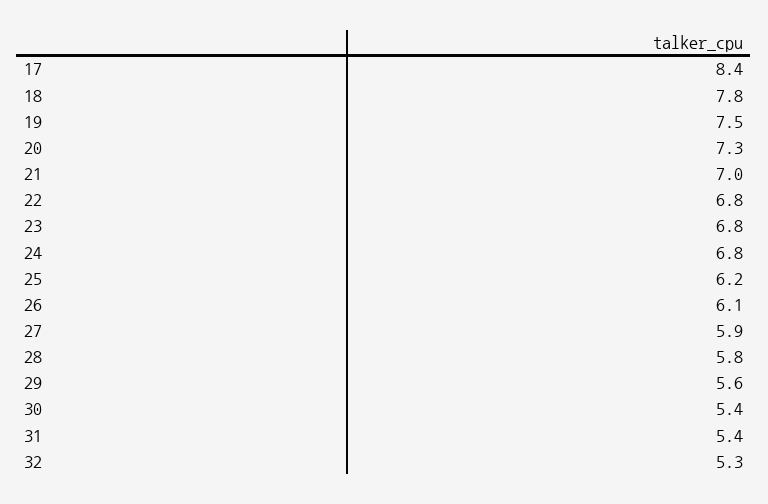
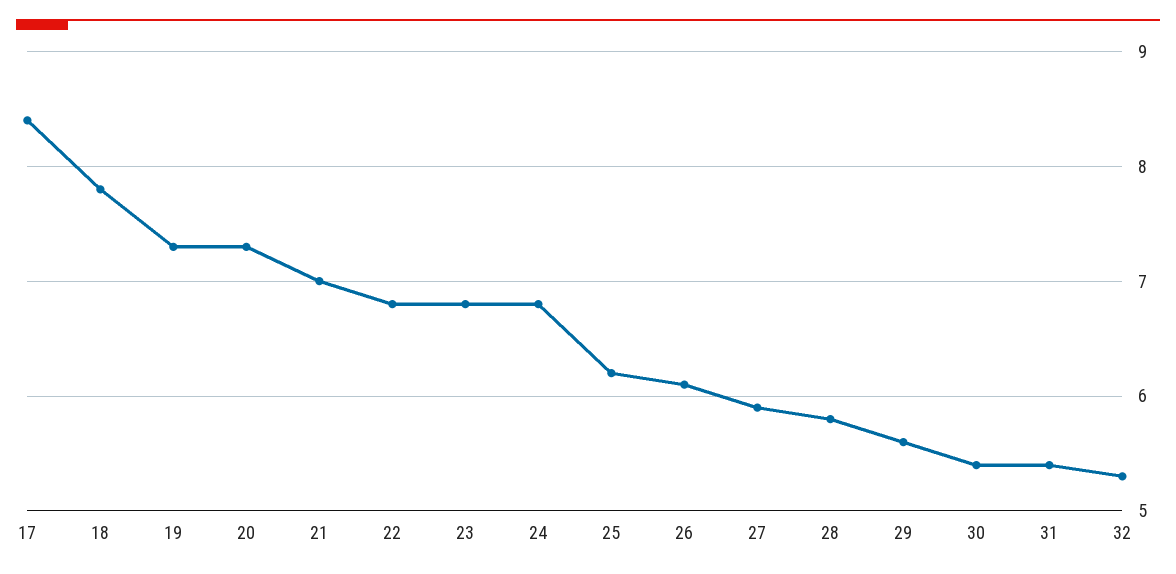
19: 7.5 -> 7.3

